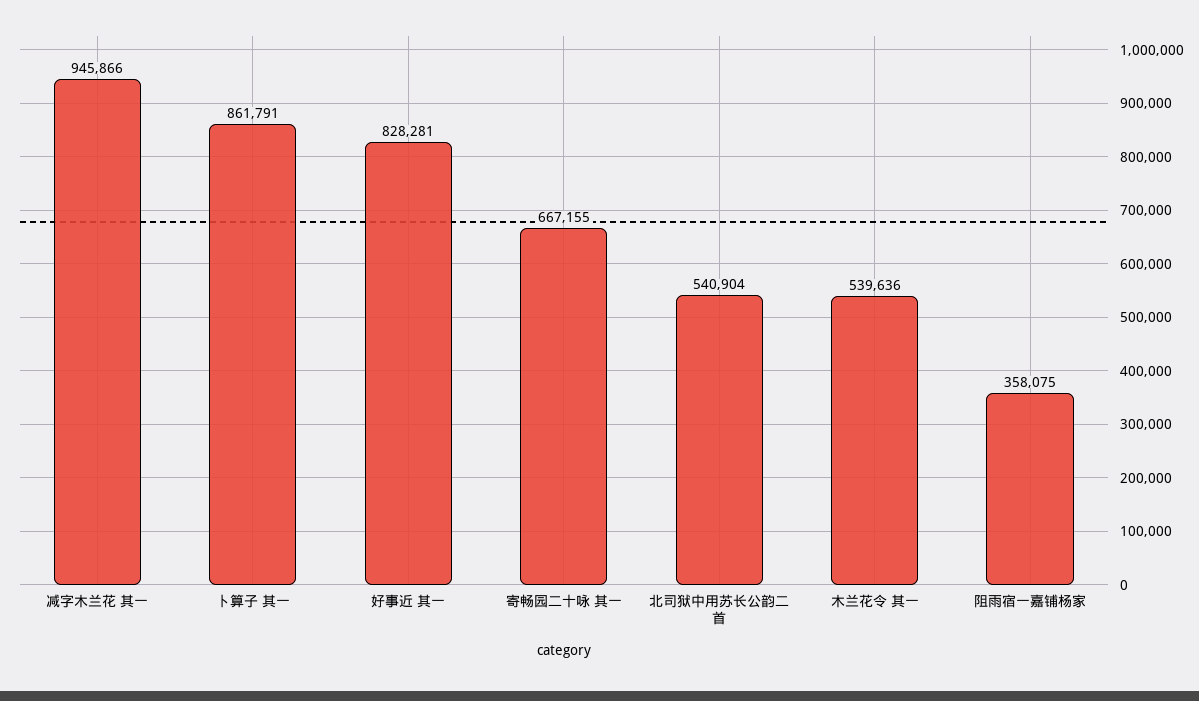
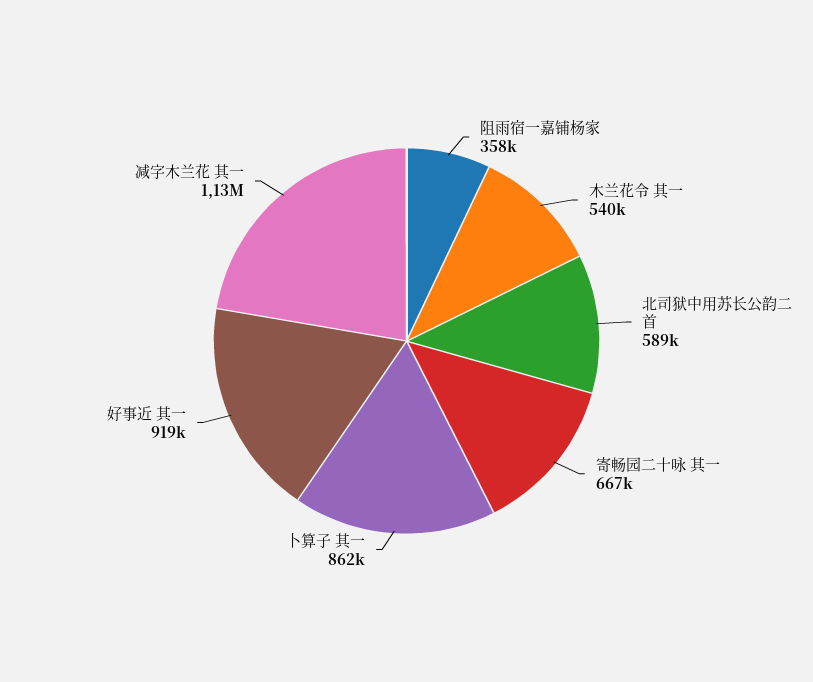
减字木兰花 其一: 945866 -> 1130000
好事近 其一: 828281 -> 919000
北司狱中用苏长公韵二首: 540904 -> 589000

